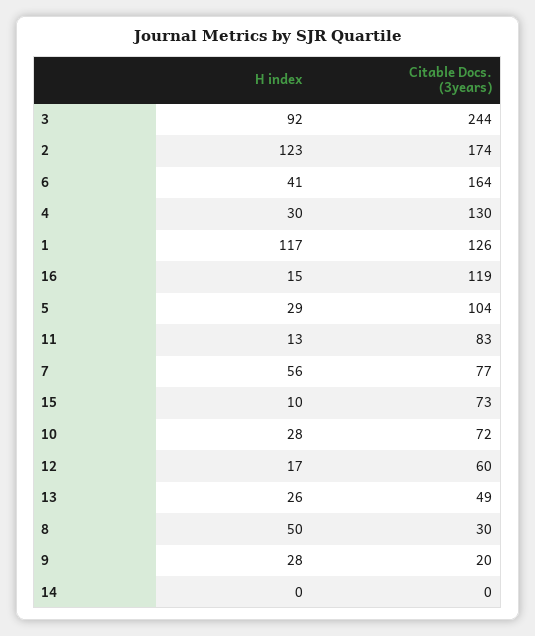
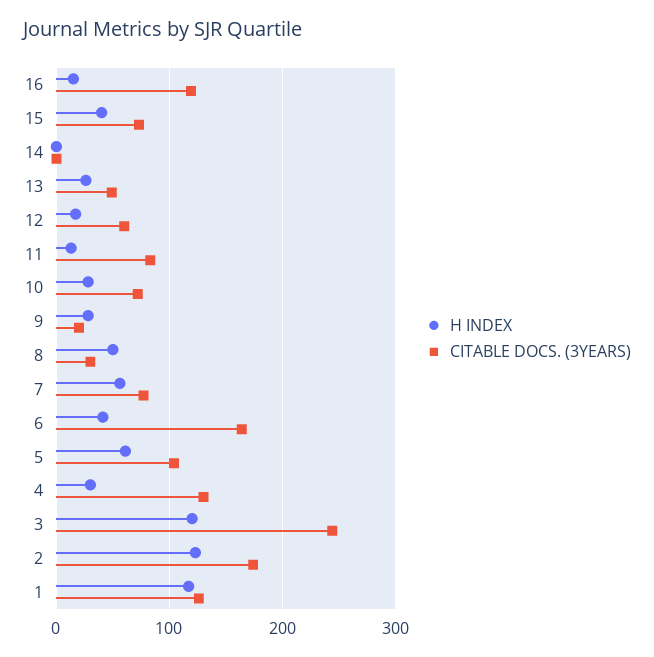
H index, 3: 92 -> 120
H index, 5: 29 -> 60
H index, 15: 10 -> 40

